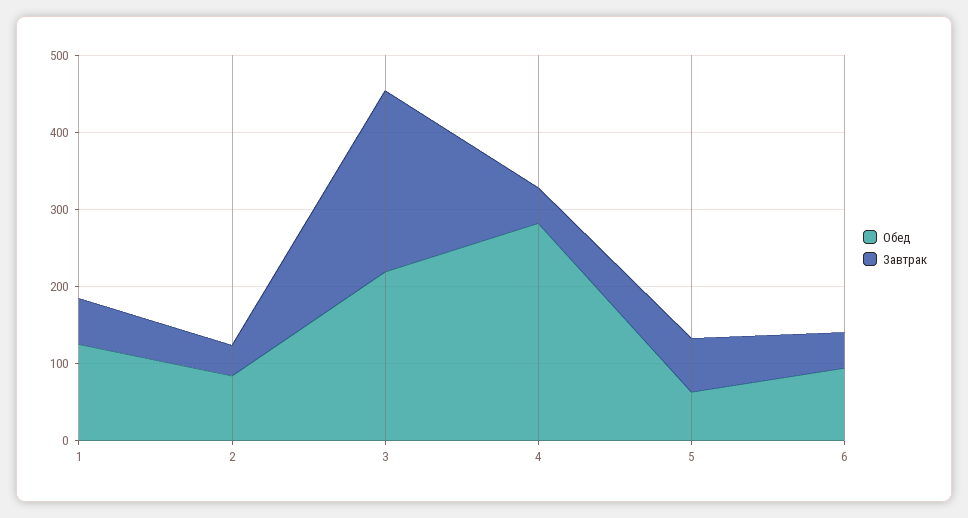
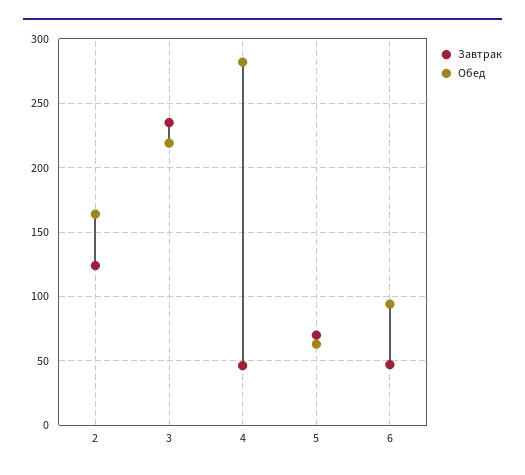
Обед, 1: 120 -> none
Завтрак, 1: 60 -> none
Обед, 2: 80 -> 165
Завтрак, 2: 40 -> 125

